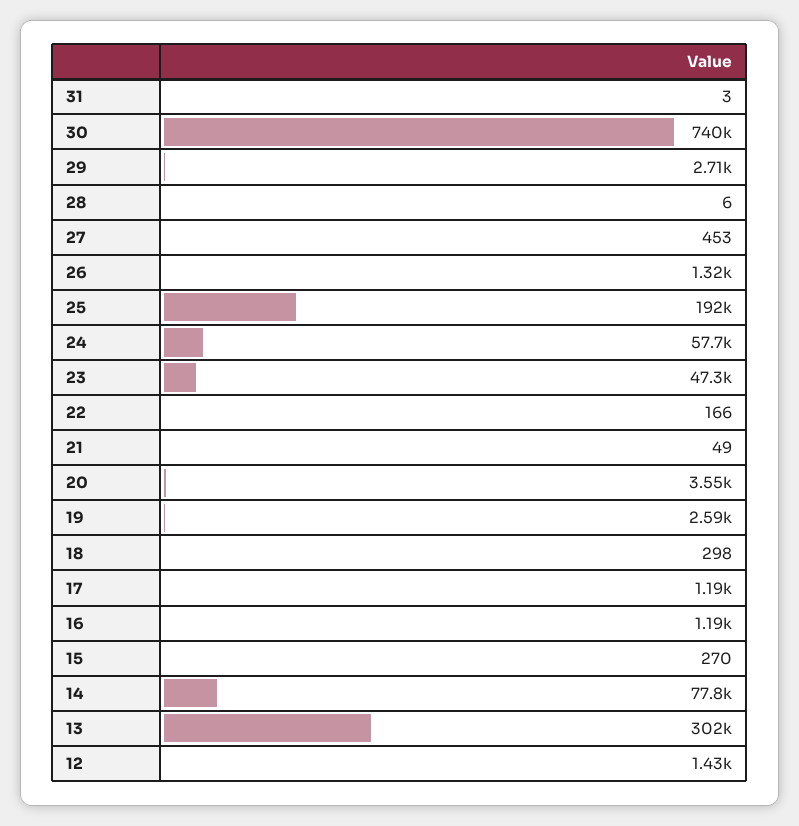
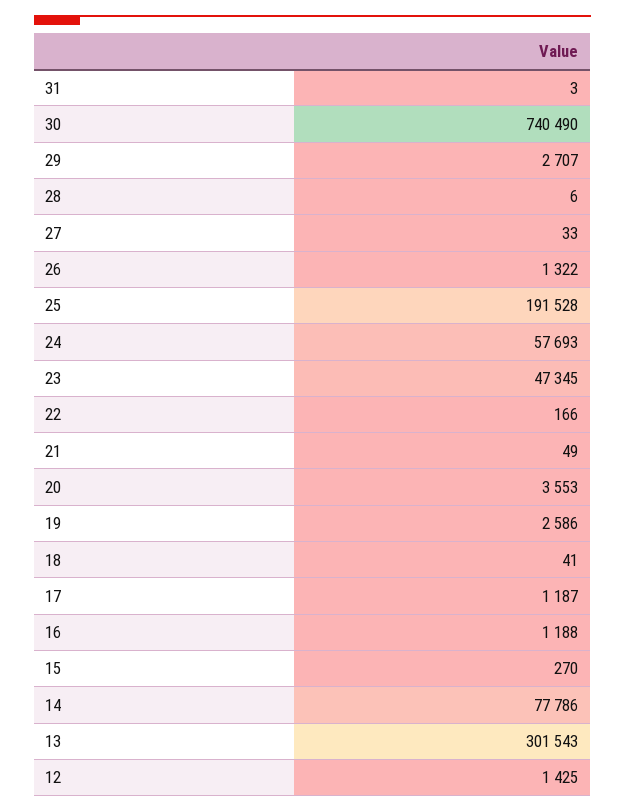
27: 453 -> 33
18: 298 -> 41

